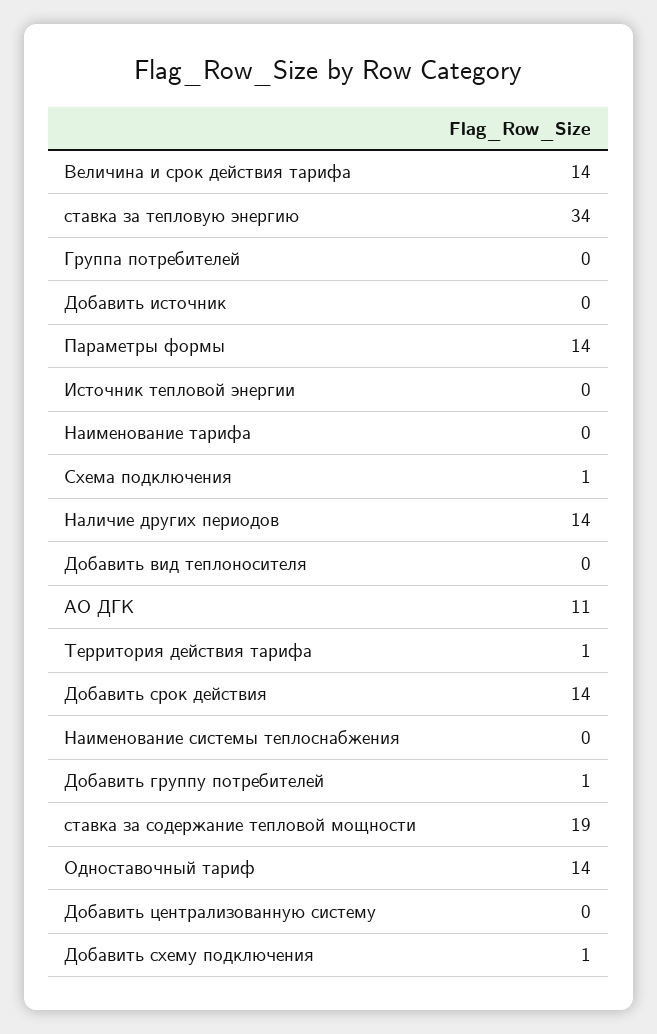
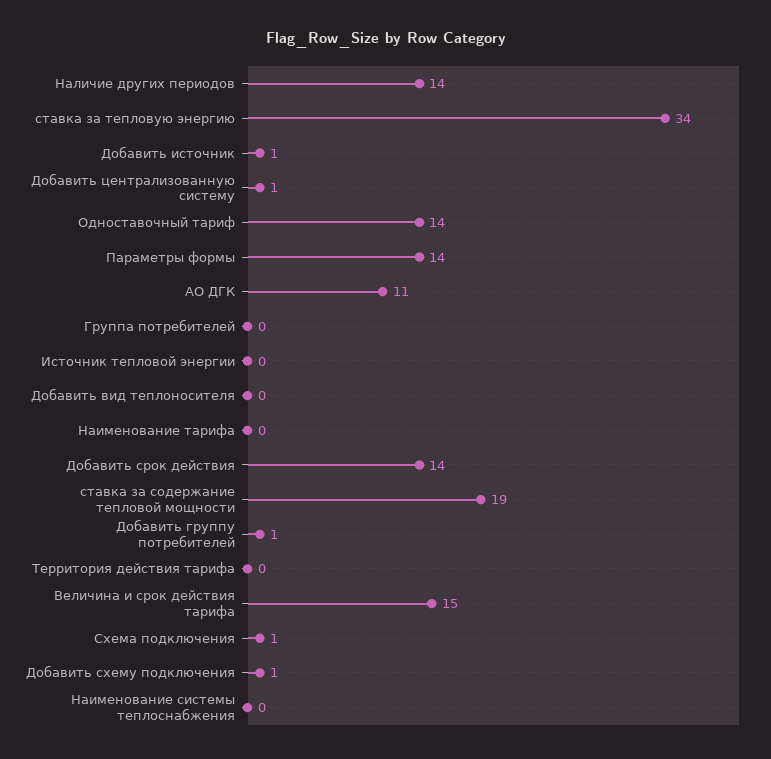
Величина и срок действия тарифа: 14 -> 15
Добавить источник: 0 -> 1
Территория действия тарифа: 1 -> 0
Добавить централизованную систему: 0 -> 1

